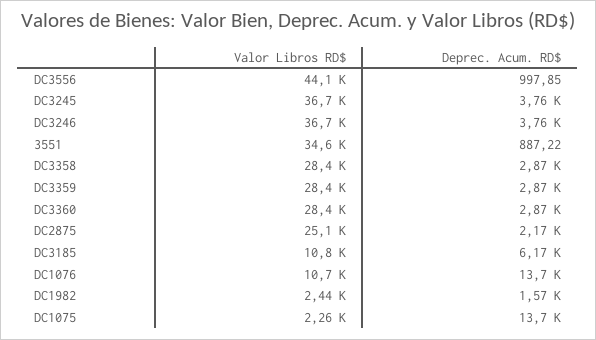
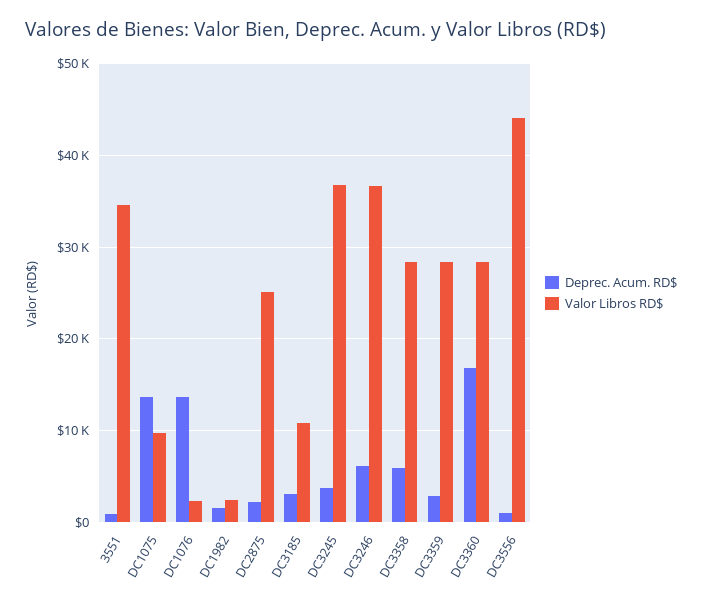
Deprec. Acum. RD$, DC3246: 3760 -> 6000
Deprec. Acum. RD$, DC3358: 2870 -> 6000
Deprec. Acum. RD$, DC3360: 2870 -> 17000
Deprec. Acum. RD$, DC3185: 6170 -> 3000
Valor Libros RD$, DC1076: 10700 -> 2000
Valor Libros RD$, DC1075: 2260 -> 10000

